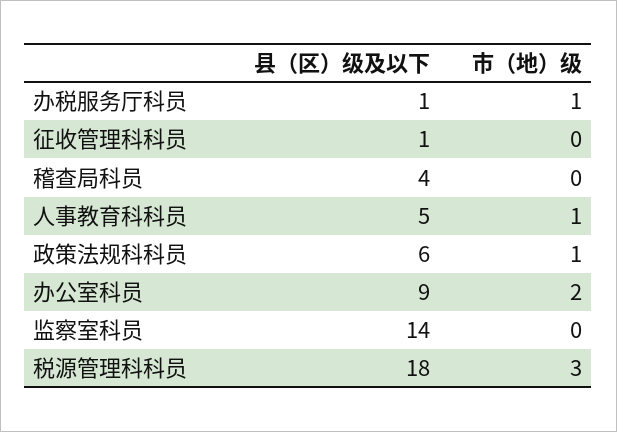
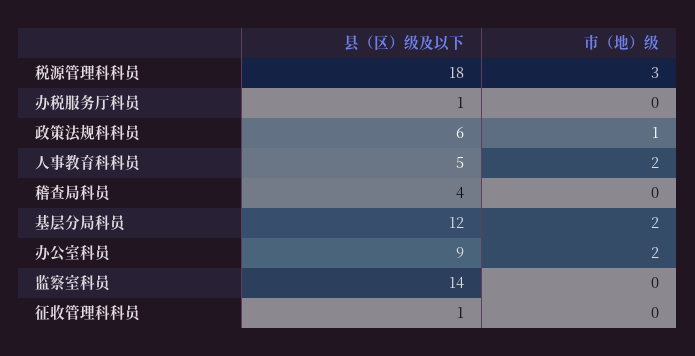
市（地）级, 办税服务厅科员: 1 -> 0
市（地）级, 人事教育科科员: 1 -> 2
县（区）级及以下, 基层分局科员: none -> 12
市（地）级, 基层分局科员: none -> 2

